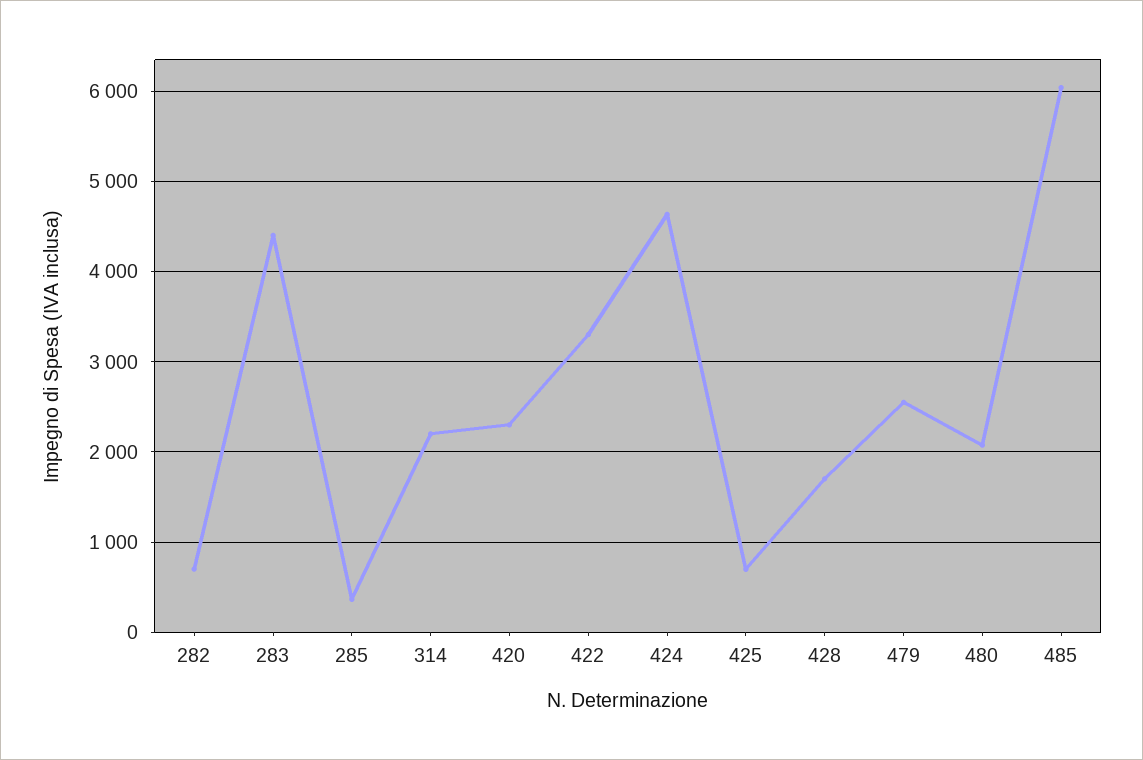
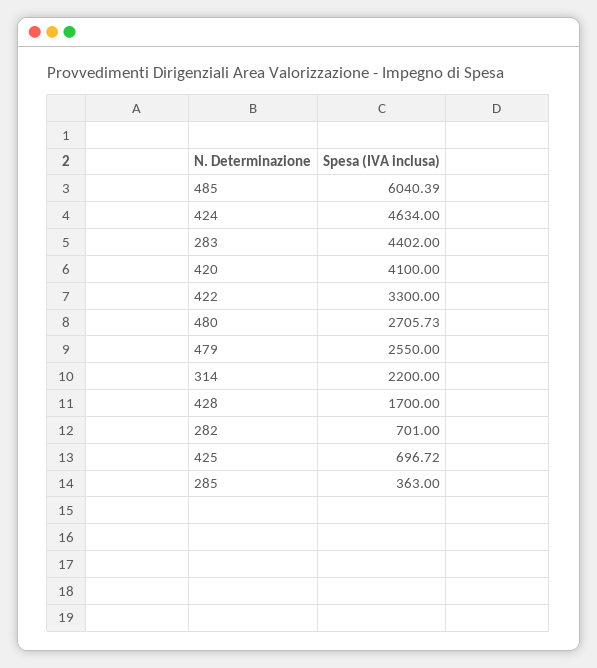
420: 2300 -> 4100
480: 2100 -> 2705.73

